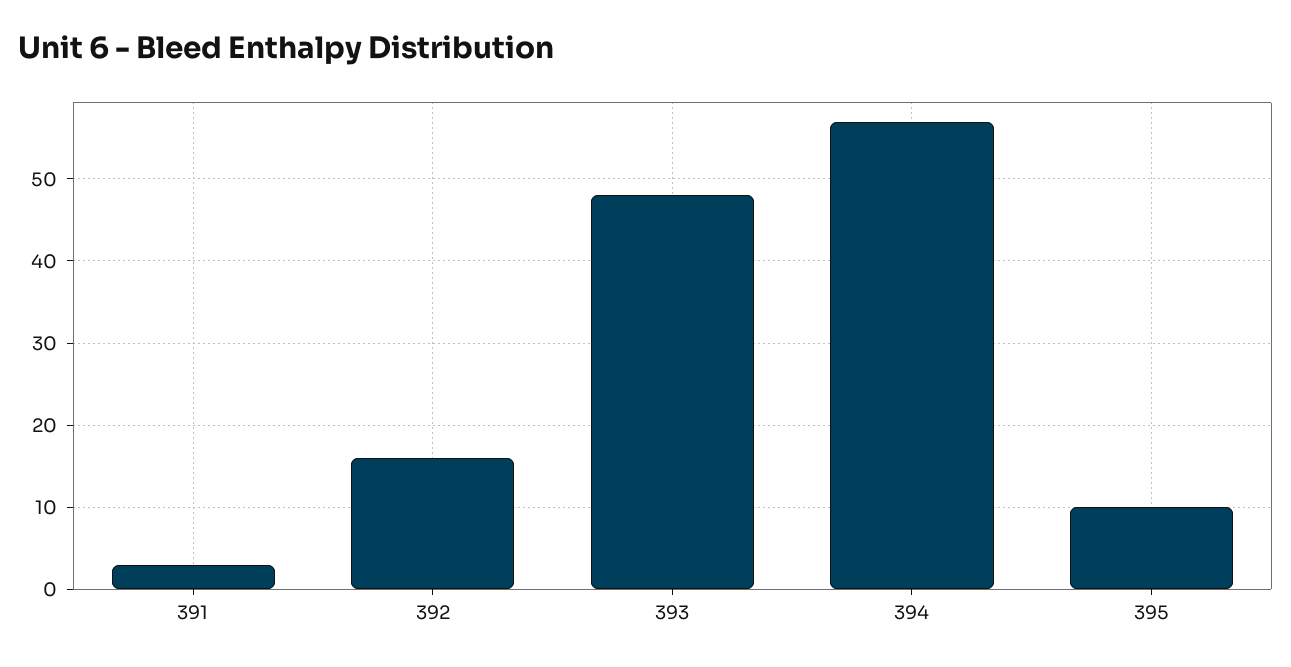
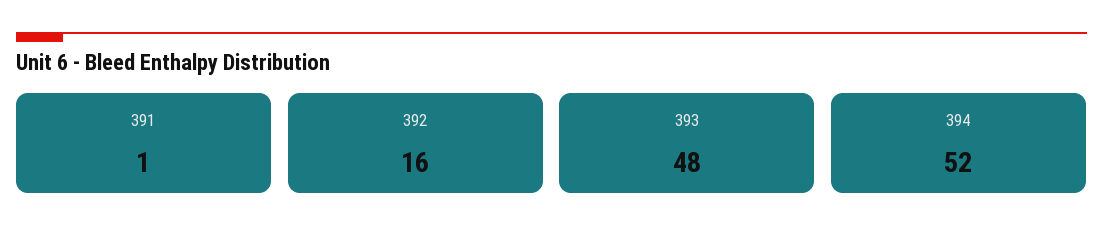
391: 3 -> 1
394: 57 -> 52
395: 10 -> none

